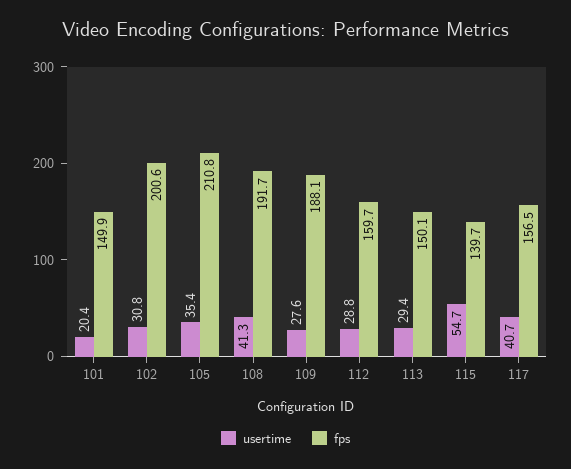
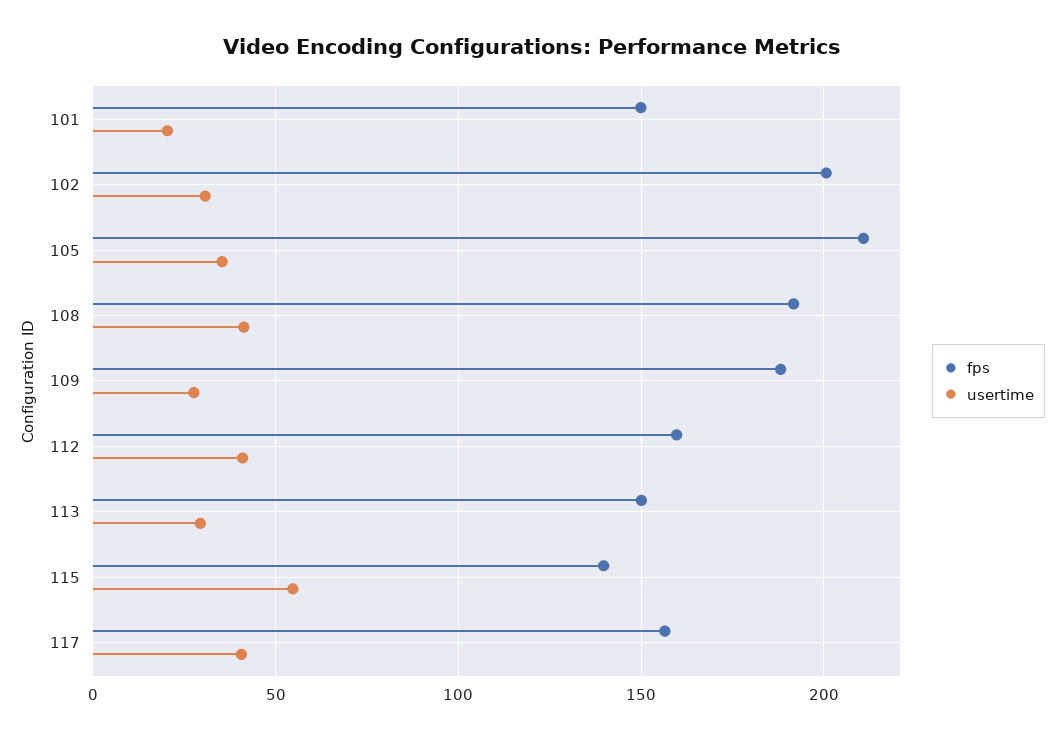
usertime, 112: 28.8 -> 40

